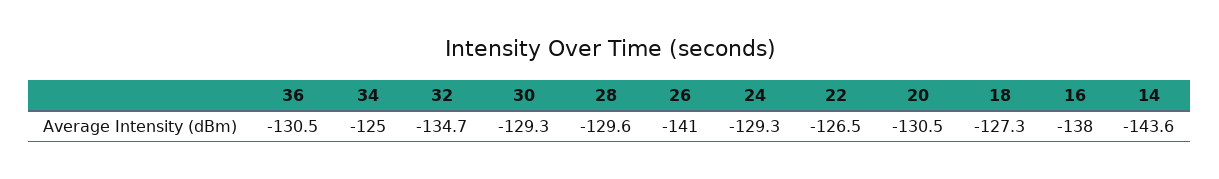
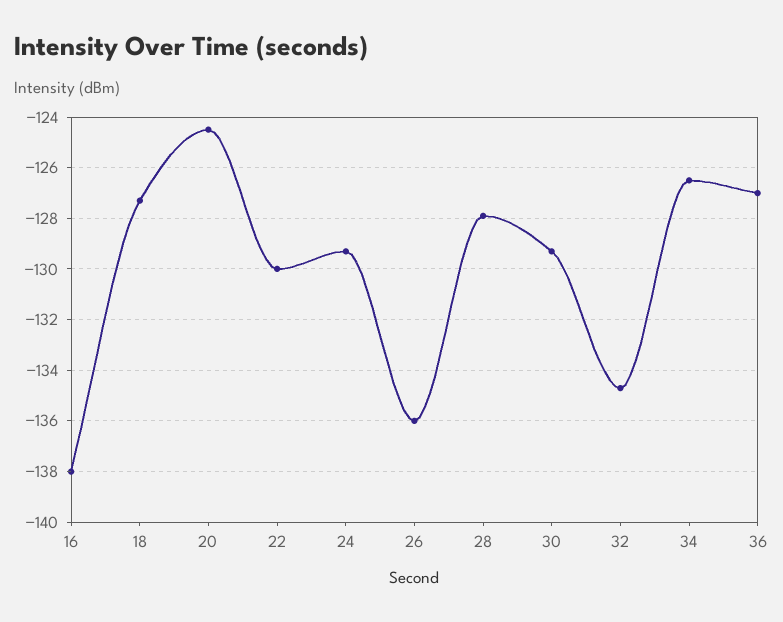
36: -130.5 -> -127
34: -125 -> -126.5
28: -129.6 -> -128
26: -141 -> -136
22: -126.5 -> -130
20: -130.5 -> -124.5
14: -143.6 -> none

